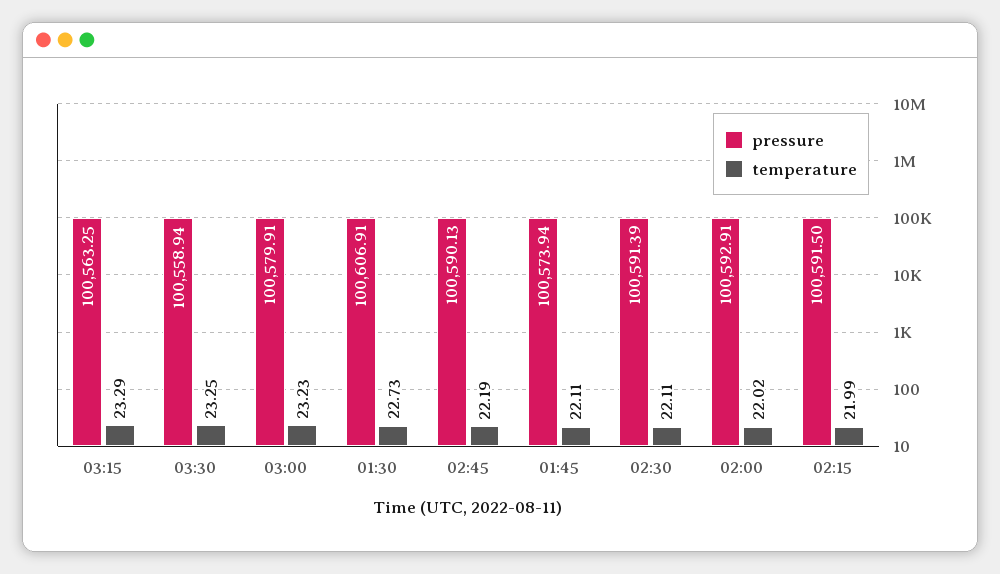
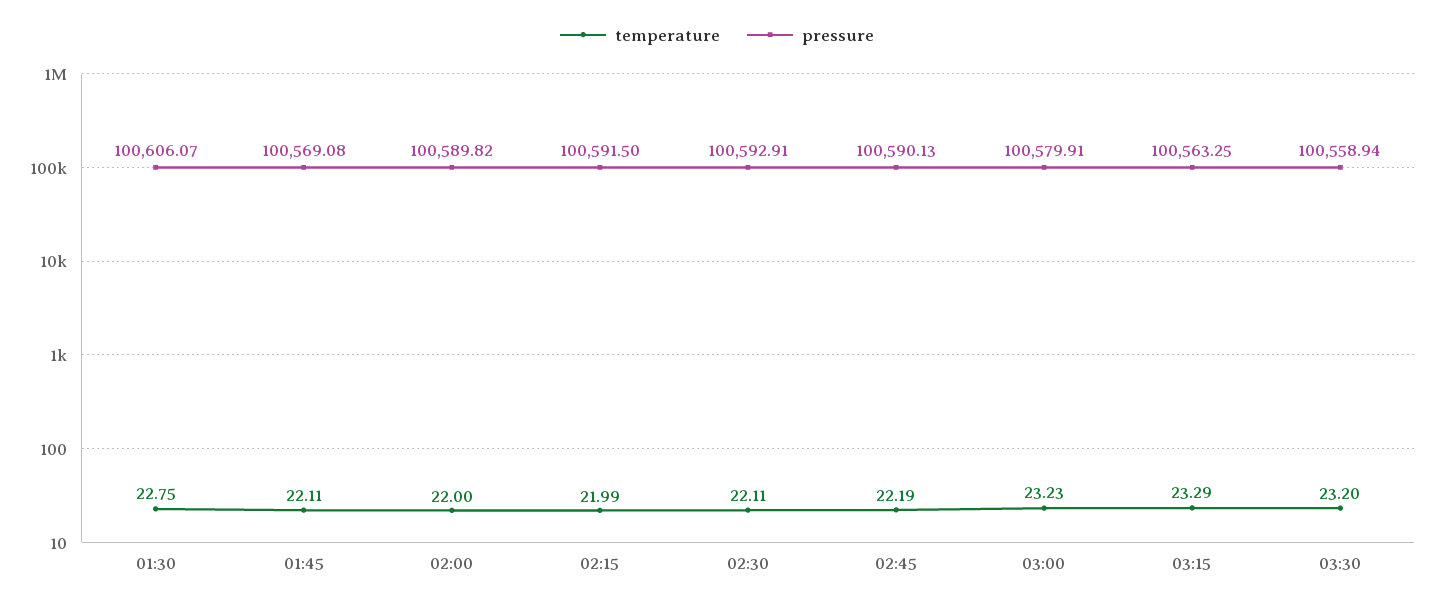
temperature, 03:30: 23.25 -> 23.2
pressure, 01:30: 100606.91 -> 100606.07
temperature, 01:30: 22.73 -> 22.75
pressure, 01:45: 100573.94 -> 100569.08
pressure, 02:30: 100591.39 -> 100592.91
pressure, 02:00: 100592.91 -> 100589.82
temperature, 02:00: 22.02 -> 22

